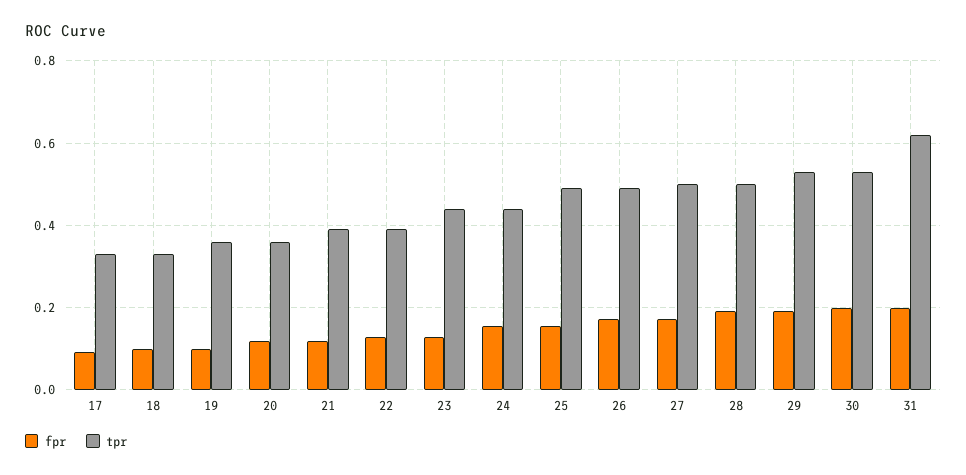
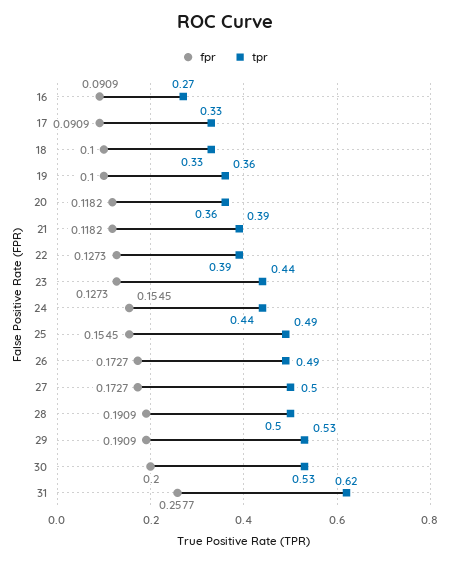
fpr, 31: 0.2 -> 0.2577
fpr, 16: none -> 0.0909
tpr, 16: none -> 0.27

